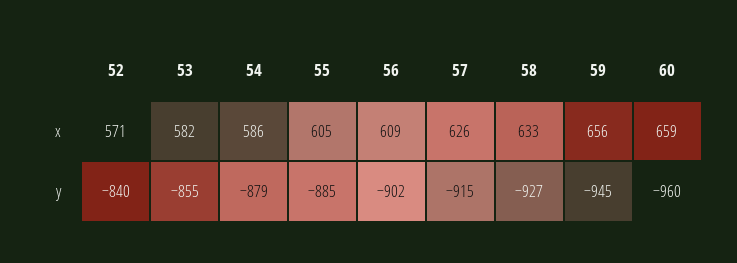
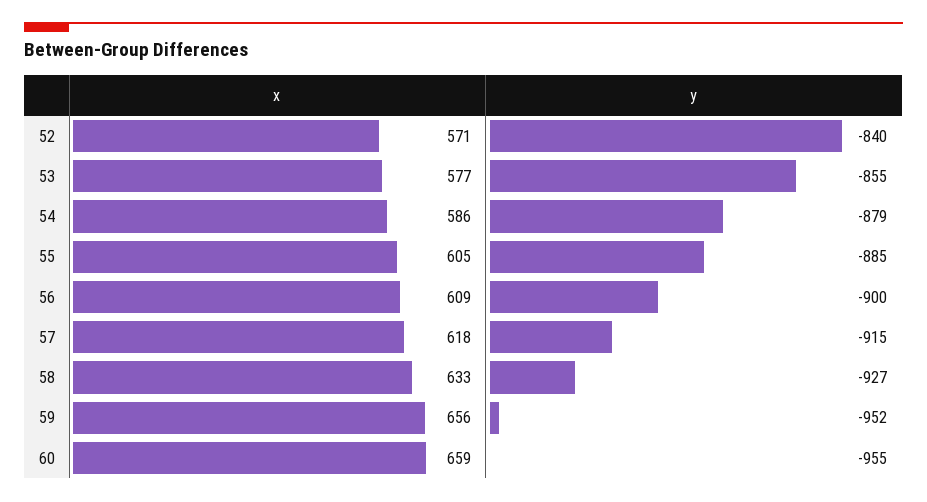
53, x: 582 -> 577
57, x: 626 -> 618
56, y: -902 -> -900
59, y: -945 -> -952
60, y: -960 -> -955

